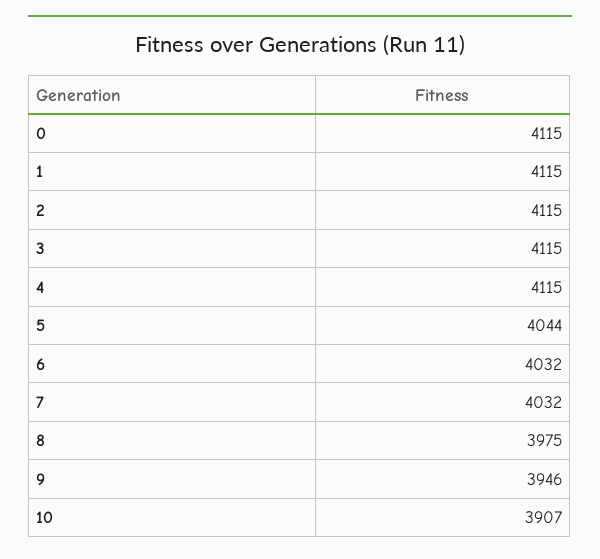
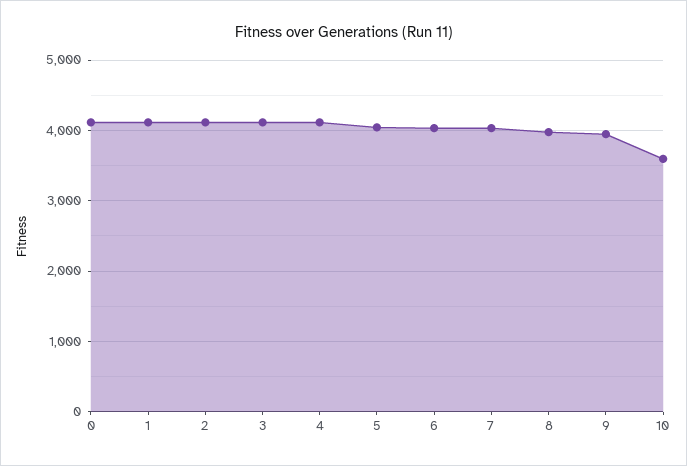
10: 3907 -> 3600

